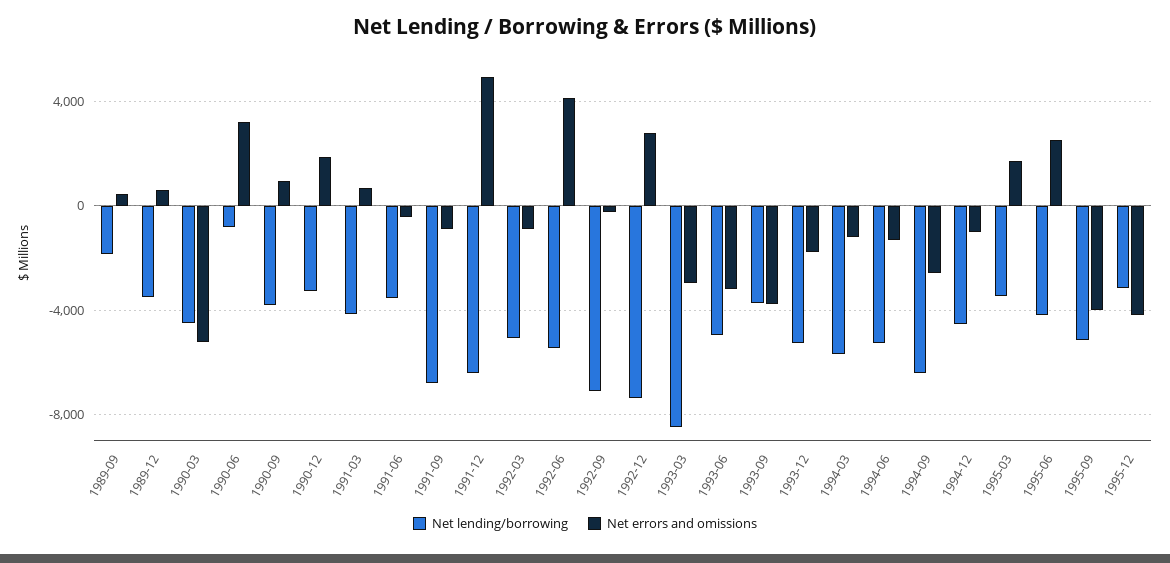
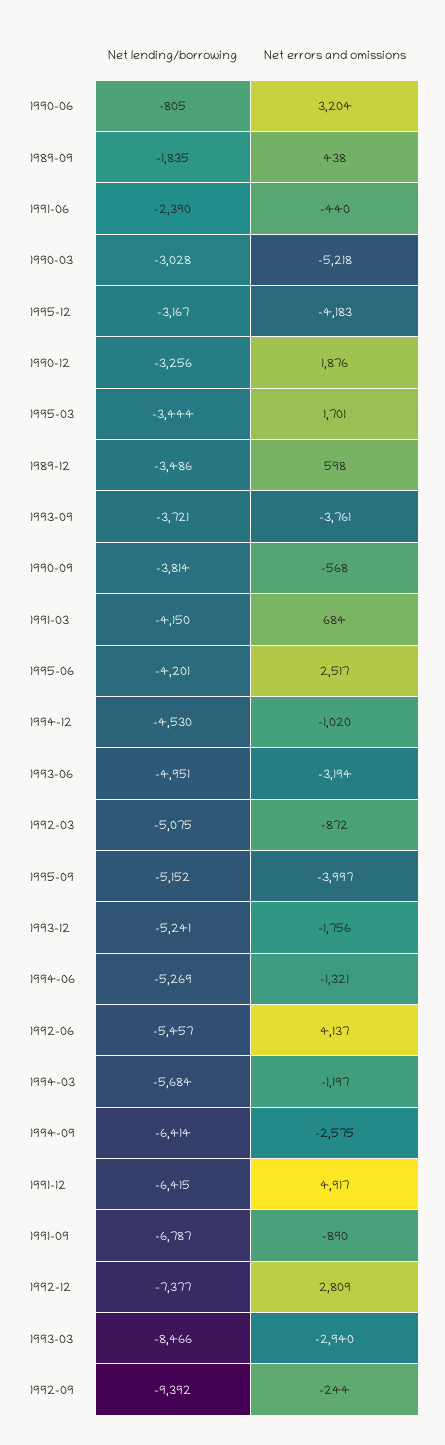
Net lending/borrowing, 1990-03: -4500 -> -3028
Net errors and omissions, 1990-09: 1000 -> -568
Net lending/borrowing, 1991-06: -3500 -> -2390
Net lending/borrowing, 1992-09: -7000 -> -9392

